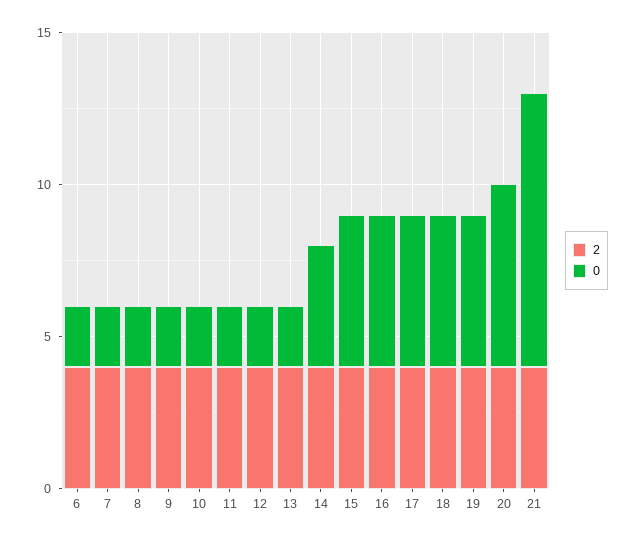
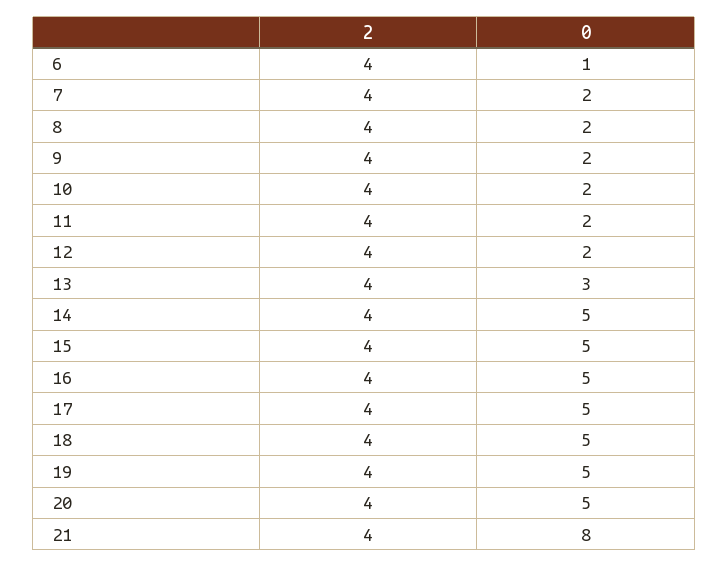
0, 6: 2 -> 1
0, 13: 2 -> 3
0, 14: 4 -> 5
0, 20: 6 -> 5
0, 21: 9 -> 8

